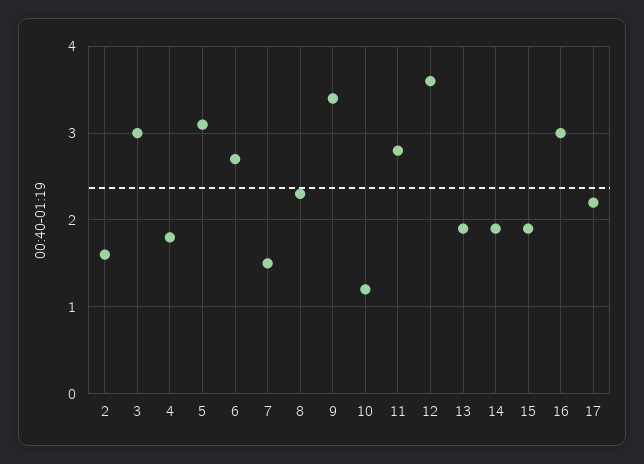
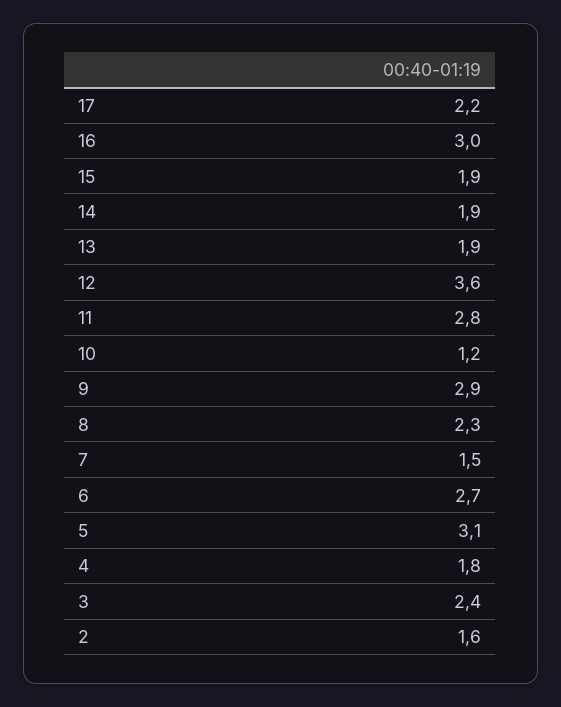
3: 3 -> 2.4
9: 3.4 -> 2.9

